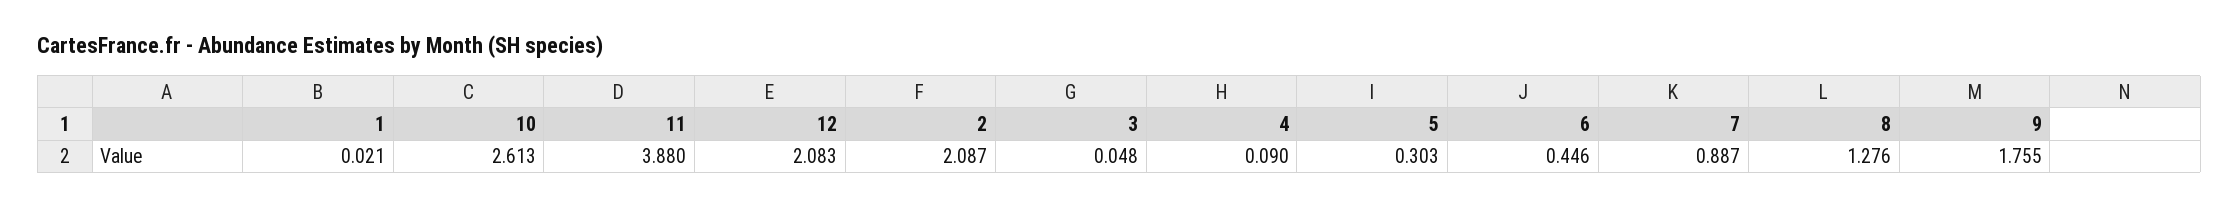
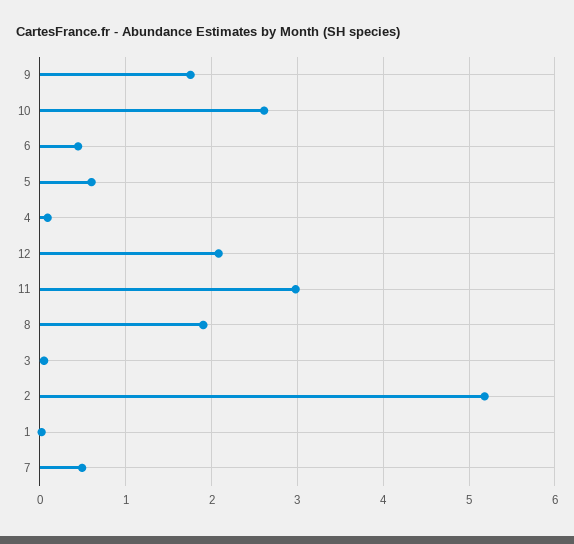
11: 3.88 -> 3
2: 2.087 -> 5.2
5: 0.303 -> 0.6
7: 0.887 -> 0.5
8: 1.276 -> 1.9

